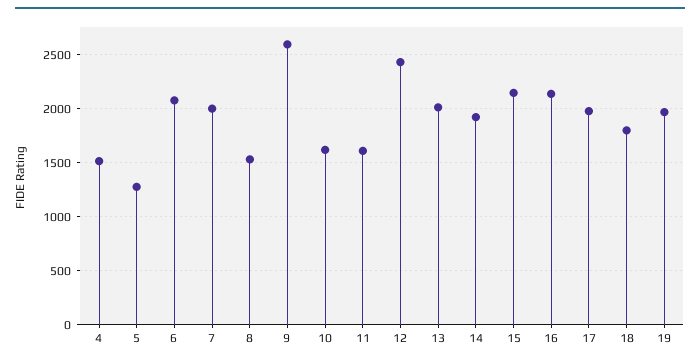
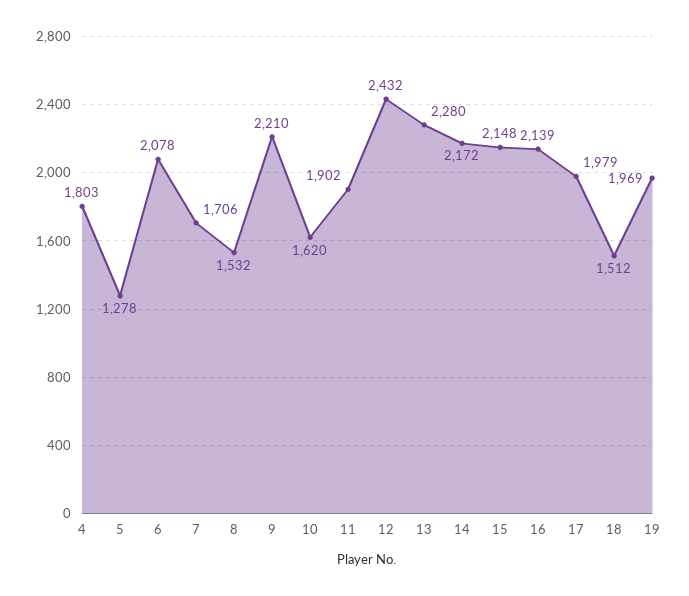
4: 1500 -> 1803
7: 2000 -> 1706
9: 2600 -> 2210
11: 1600 -> 1902
13: 2000 -> 2280
14: 1900 -> 2172
18: 1800 -> 1512

